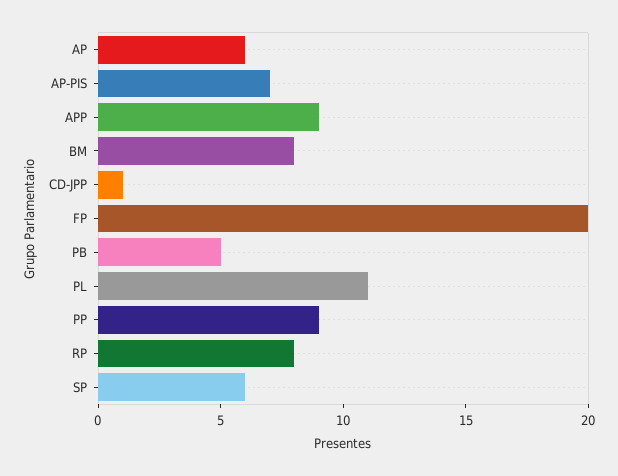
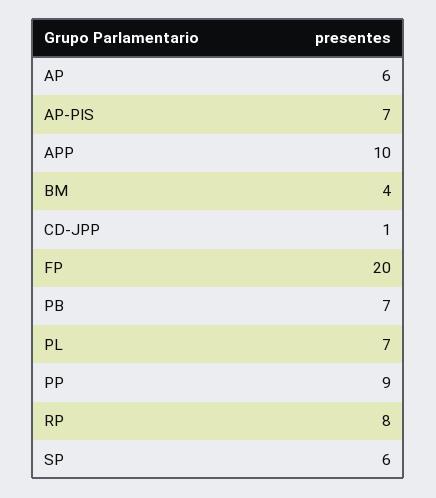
APP: 9 -> 10
BM: 8 -> 4
PB: 5 -> 7
PL: 11 -> 7

